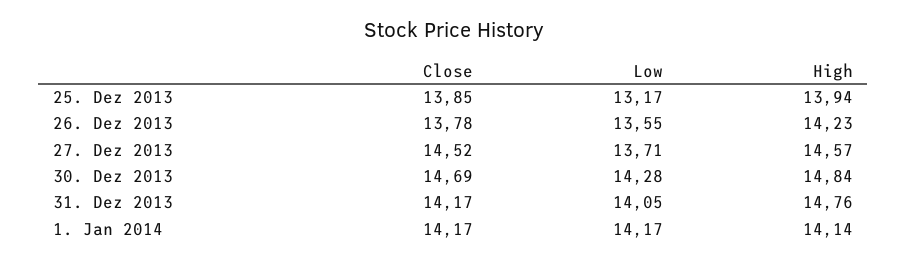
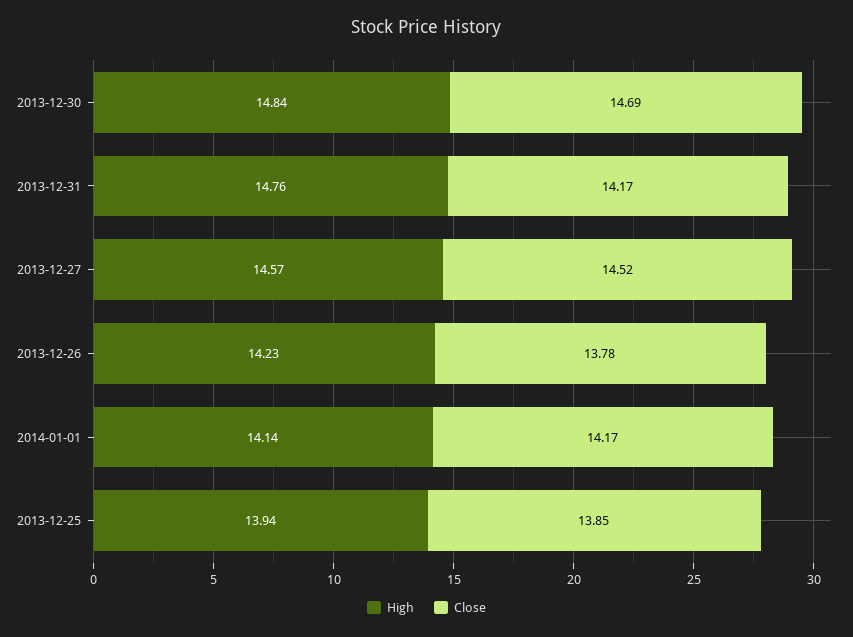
Low, 25. Dez 2013: 13.17 -> none
Low, 26. Dez 2013: 13.55 -> none
Low, 27. Dez 2013: 13.71 -> none
Low, 30. Dez 2013: 14.28 -> none
Low, 31. Dez 2013: 14.05 -> none
Low, 1. Jan 2014: 14.17 -> none

